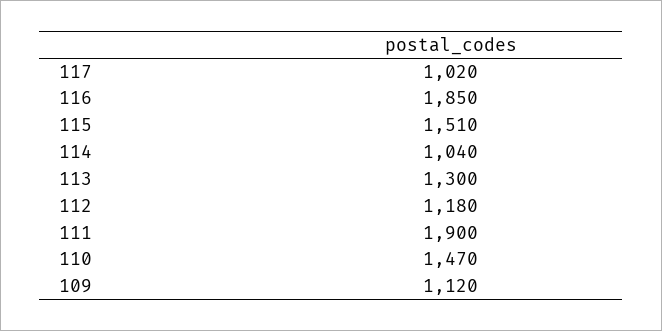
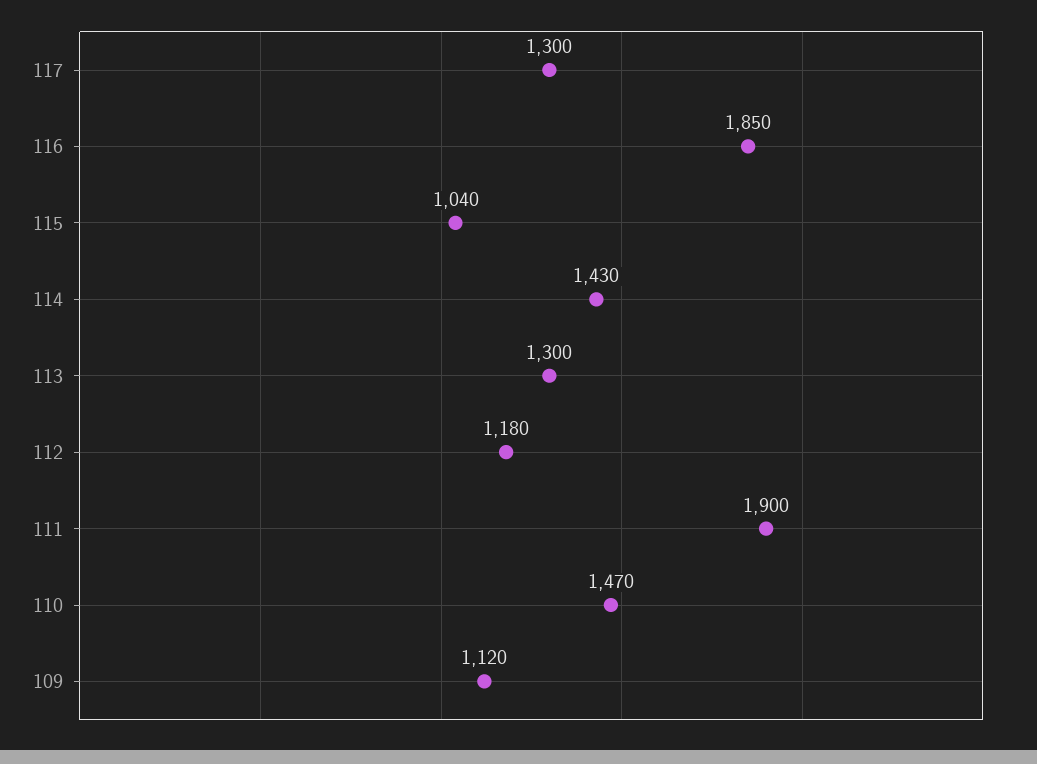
117: 1020 -> 1300
115: 1510 -> 1040
114: 1040 -> 1430

